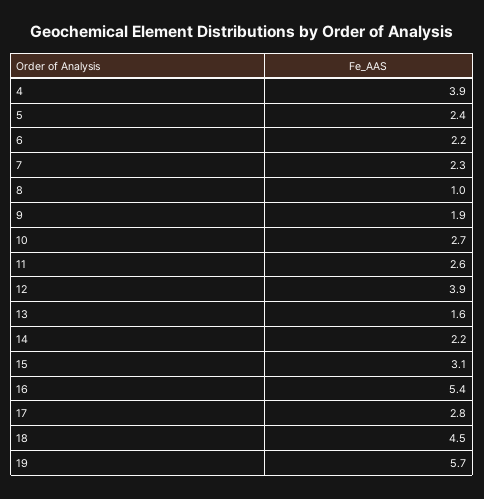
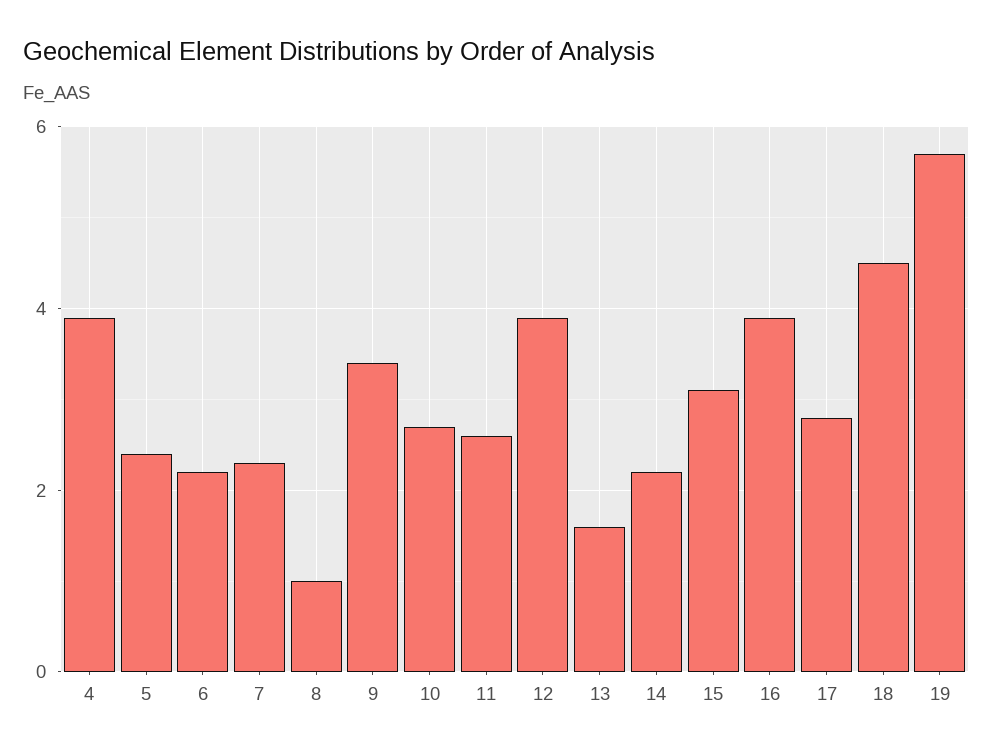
9: 1.9 -> 3.5
16: 5.4 -> 4

